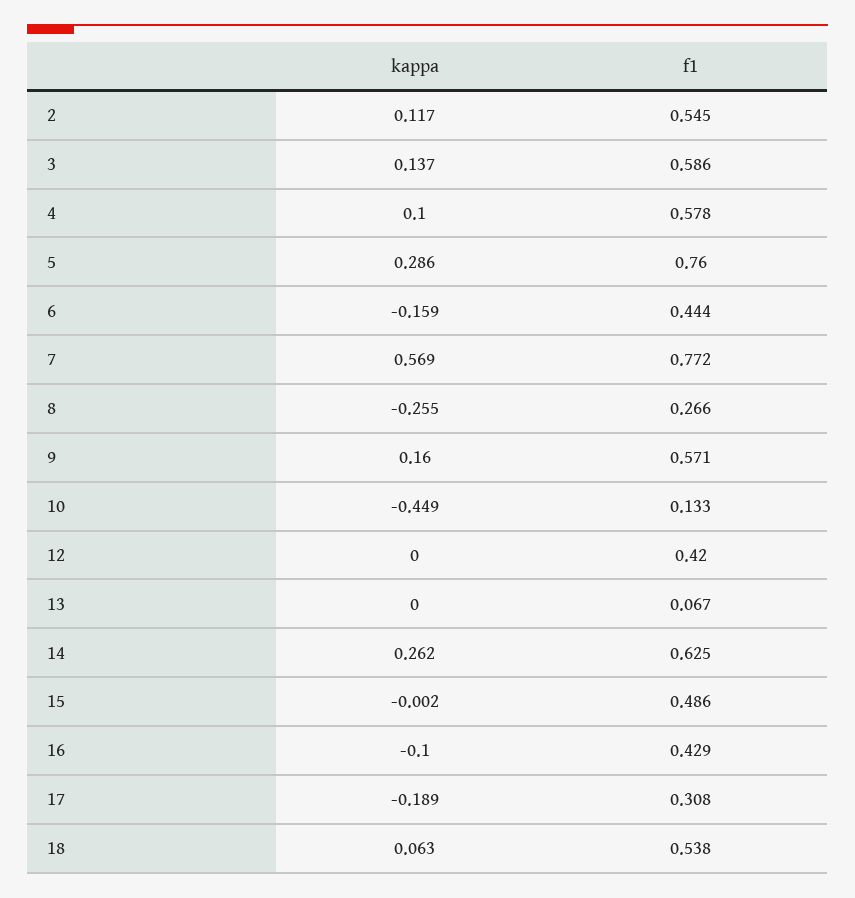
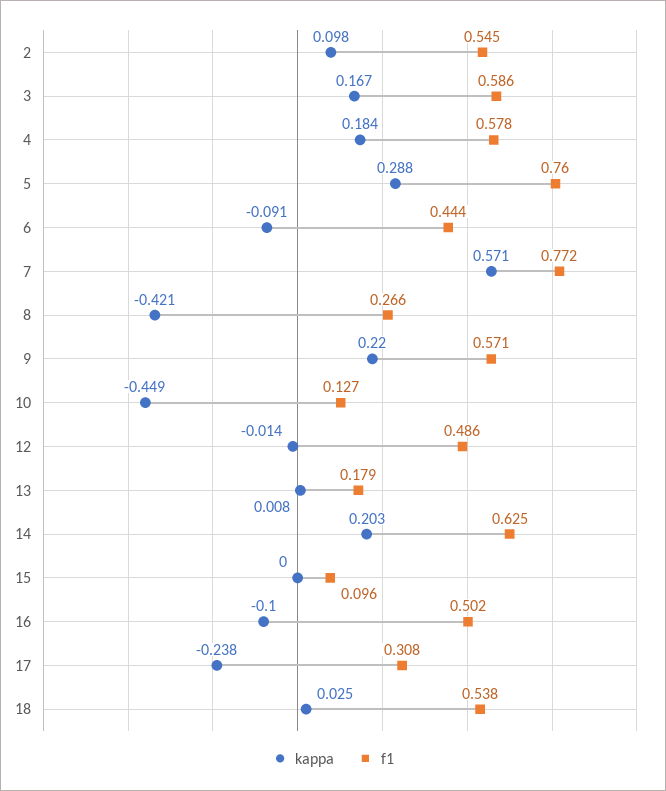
kappa, 2: 0.117 -> 0.098
kappa, 3: 0.137 -> 0.167
kappa, 4: 0.1 -> 0.184
kappa, 5: 0.286 -> 0.288
kappa, 6: -0.159 -> -0.091
kappa, 7: 0.569 -> 0.571
kappa, 8: -0.255 -> -0.421
kappa, 9: 0.16 -> 0.22
f1, 10: 0.133 -> 0.127
kappa, 12: 0 -> -0.014
f1, 12: 0.42 -> 0.486
kappa, 13: 0 -> 0.008
f1, 13: 0.067 -> 0.179
kappa, 14: 0.262 -> 0.203
kappa, 15: -0.002 -> 0
f1, 15: 0.486 -> 0.096
f1, 16: 0.429 -> 0.502
kappa, 17: -0.189 -> -0.238
kappa, 18: 0.063 -> 0.025

